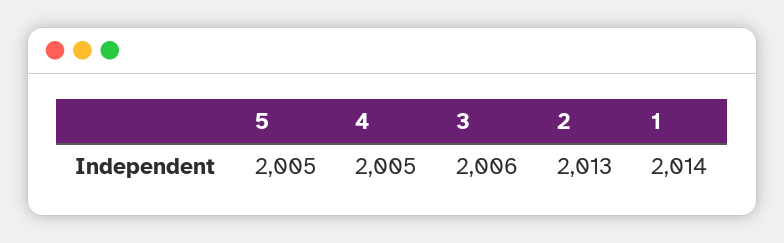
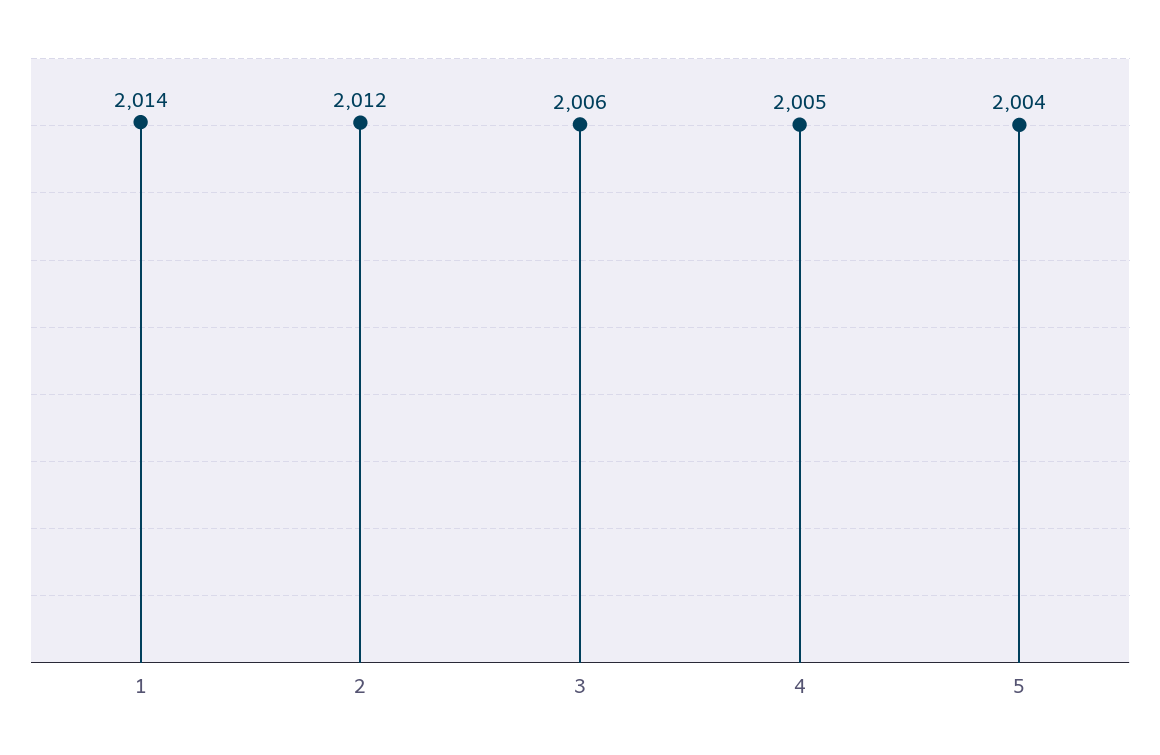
5: 2005 -> 2004
2: 2013 -> 2012

